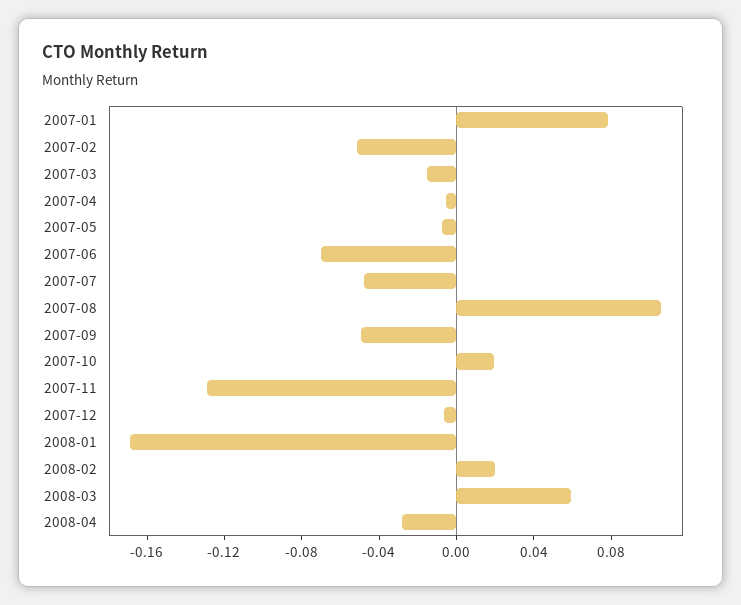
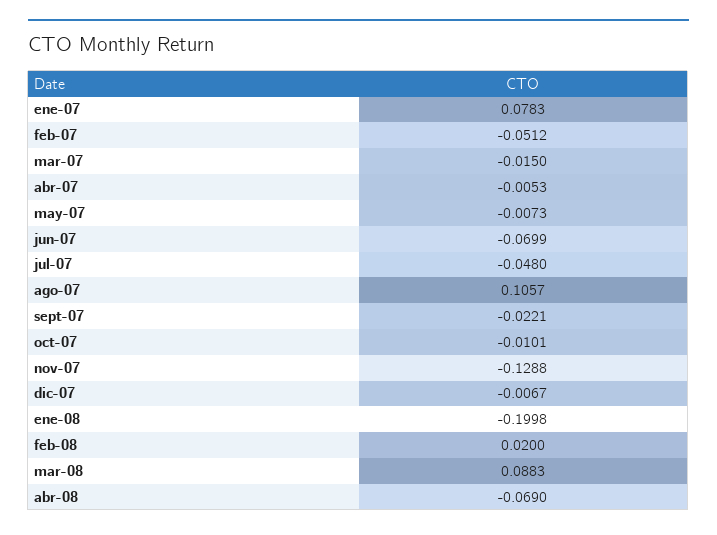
2007-09: -0.05 -> -0.0221
2007-10: 0.02 -> -0.0101
2008-01: -0.17 -> -0.1998
2008-03: 0.06 -> 0.0883
2008-04: -0.03 -> -0.069

